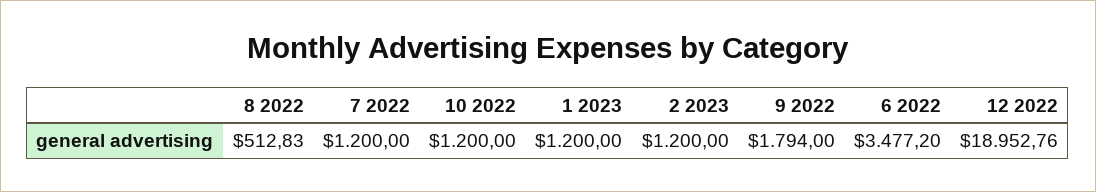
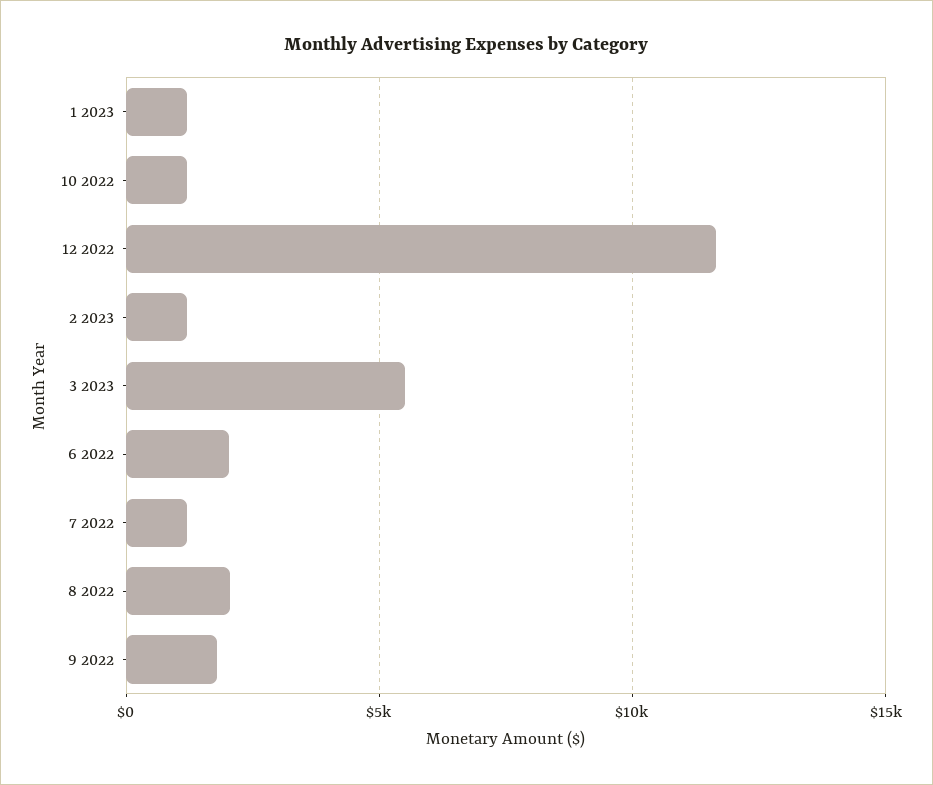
8 2022: 512.83 -> 2000
6 2022: 3477.2 -> 2000
12 2022: 18952.76 -> 11500
3 2023: none -> 5500

